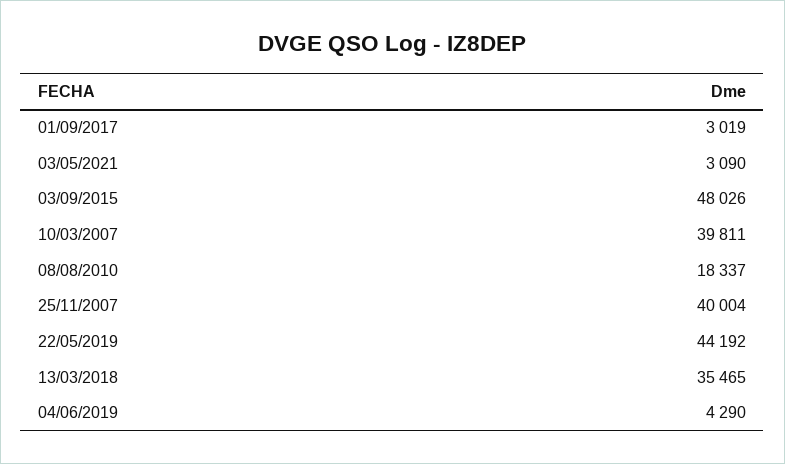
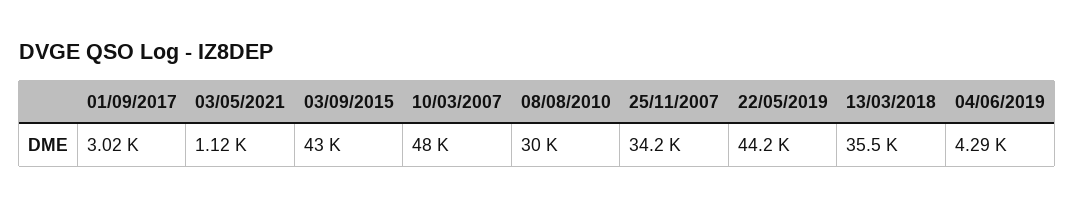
03/05/2021: 3090 -> 1120
03/09/2015: 48026 -> 43000
10/03/2007: 39811 -> 48000
08/08/2010: 18337 -> 30000
25/11/2007: 40004 -> 34200

